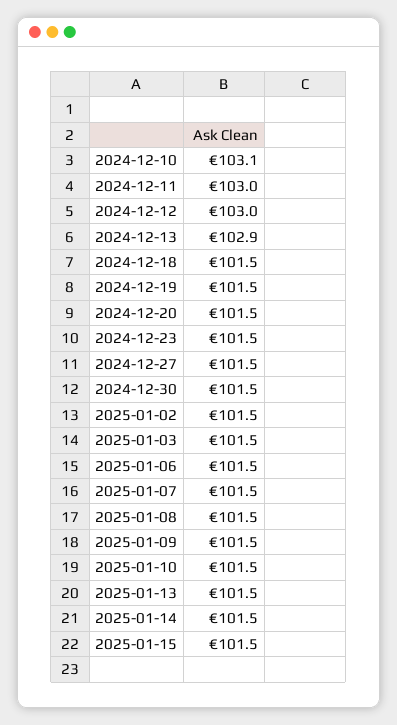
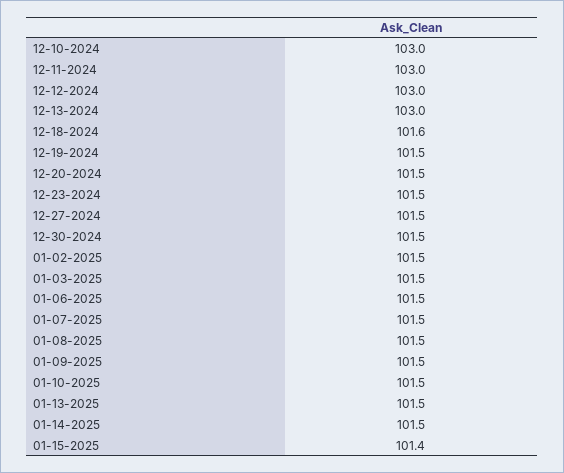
2024-12-10: 103.1 -> 103
2024-12-13: 102.9 -> 103
2024-12-18: 101.5 -> 101.6
2025-01-15: 101.5 -> 101.4

